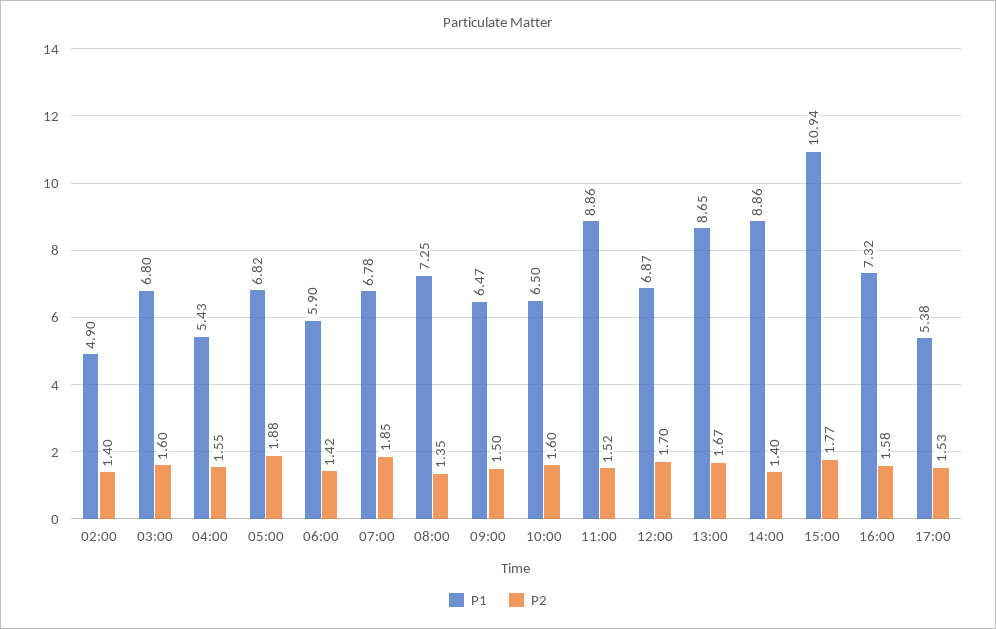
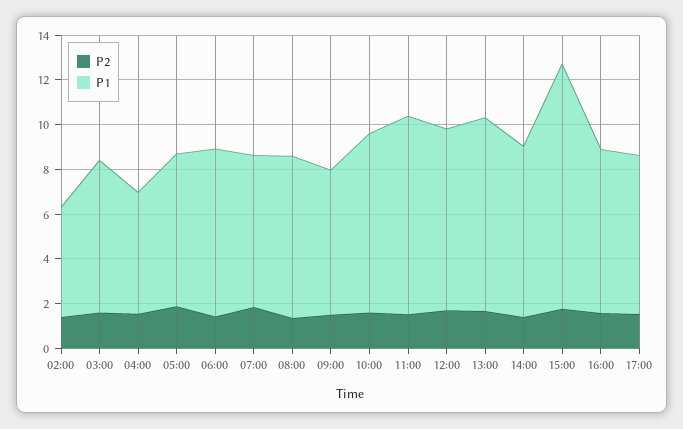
P1, 06:00: 5.9 -> 7.5
P1, 10:00: 6.5 -> 8
P1, 12:00: 6.87 -> 8
P1, 14:00: 8.86 -> 7.5
P1, 17:00: 5.38 -> 7

